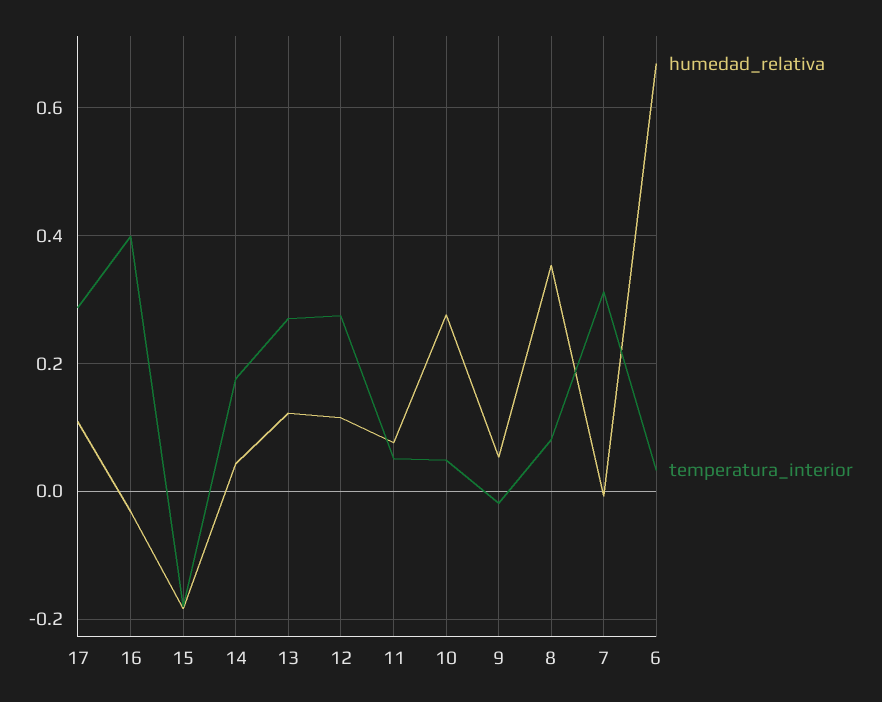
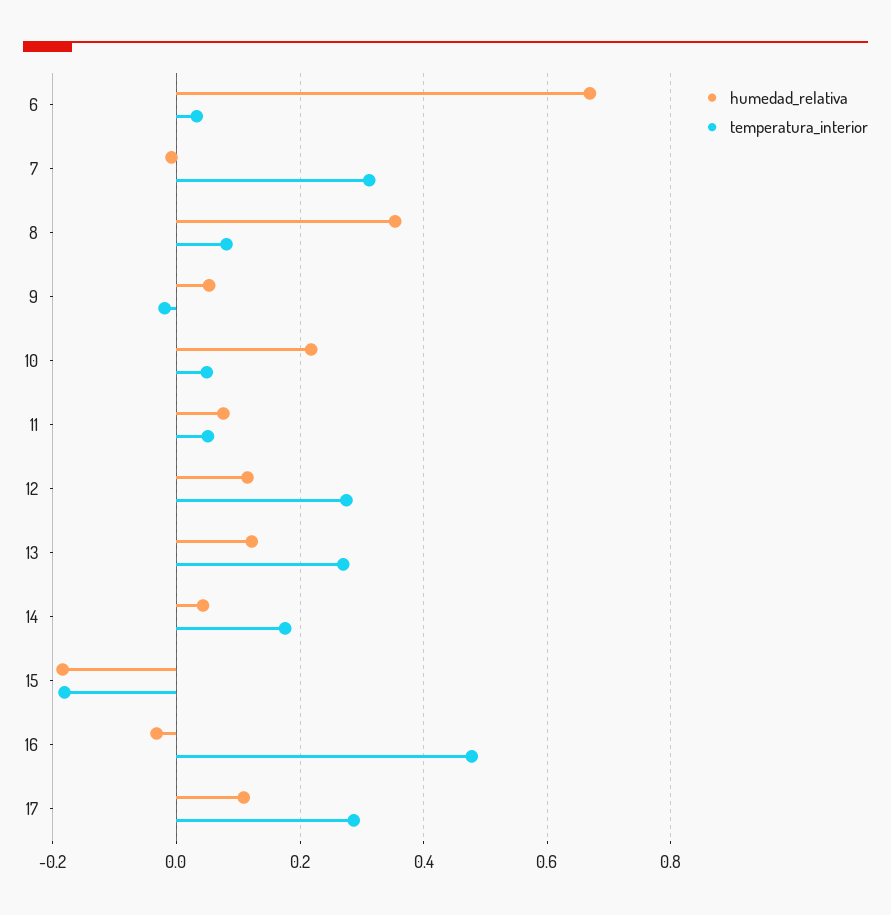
temperatura_interior, 16: 0.4 -> 0.48
humedad_relativa, 10: 0.28 -> 0.22

